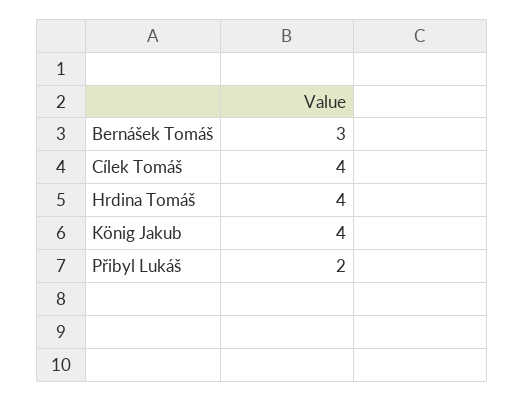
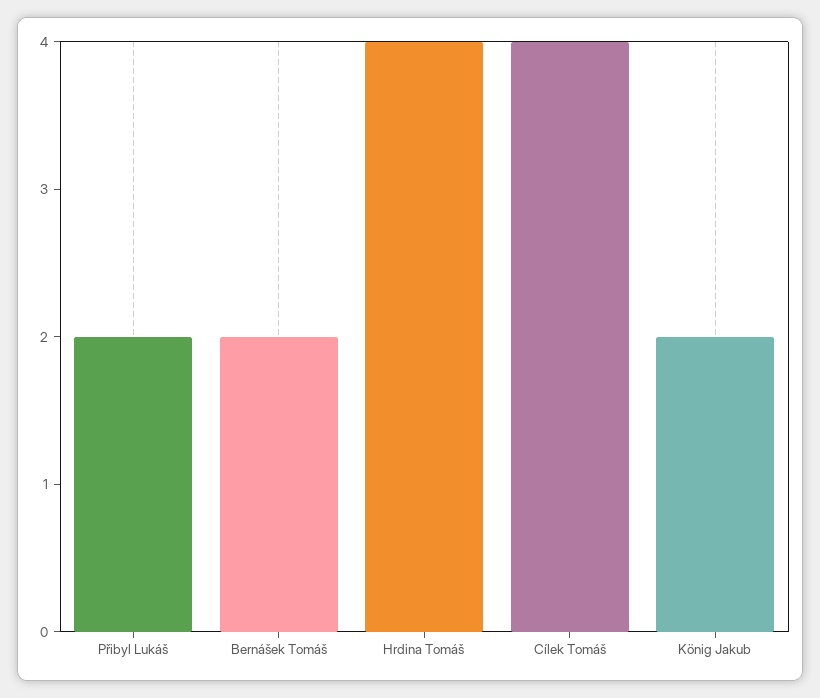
Bernášek Tomáš: 3 -> 2
König Jakub: 4 -> 2

